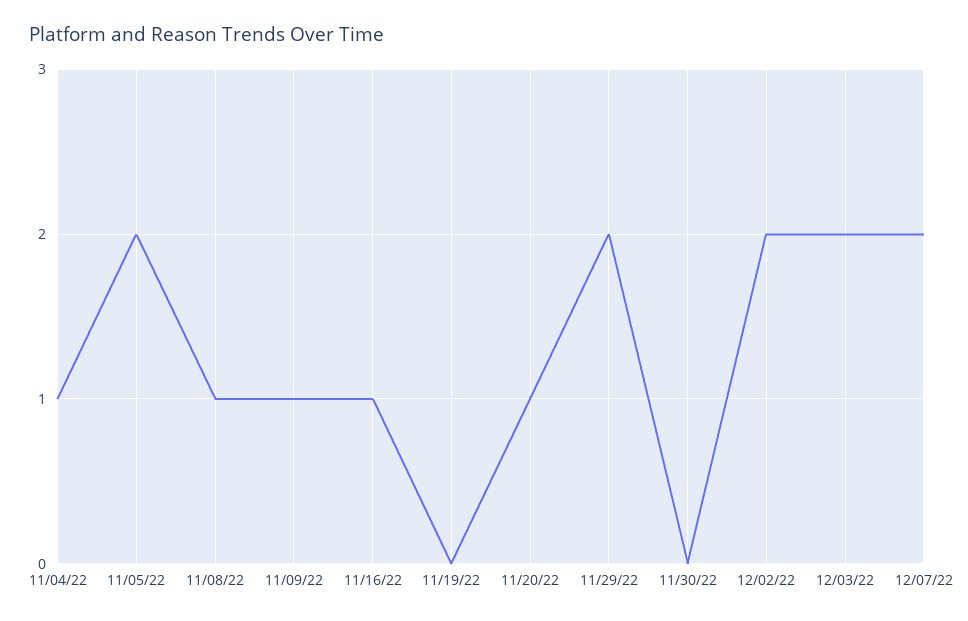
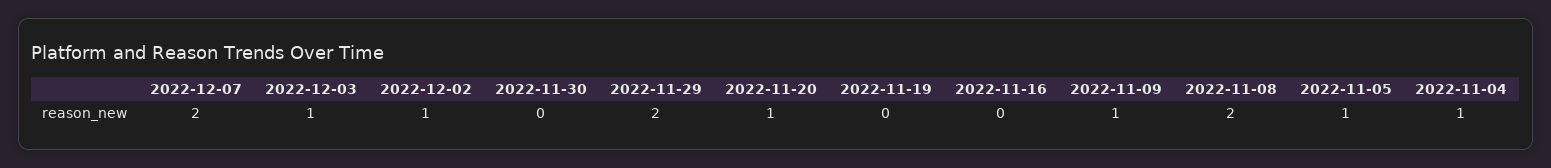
11/05/22: 2 -> 1
11/08/22: 1 -> 2
11/16/22: 1 -> 0
12/02/22: 2 -> 1
12/03/22: 2 -> 1

